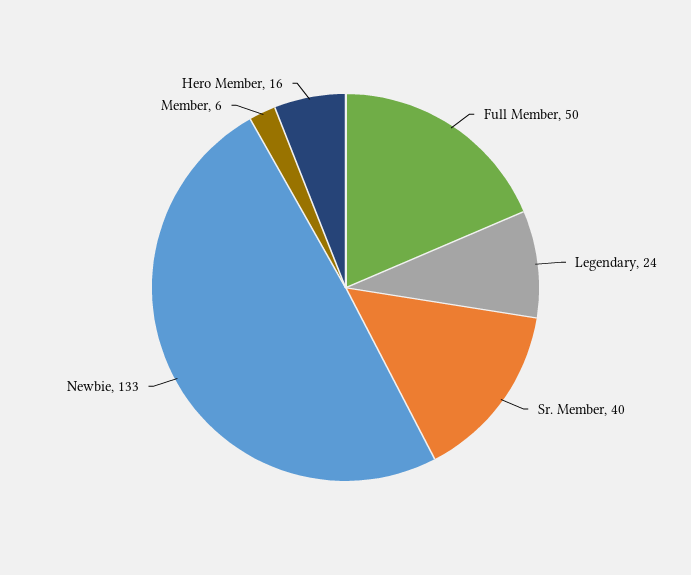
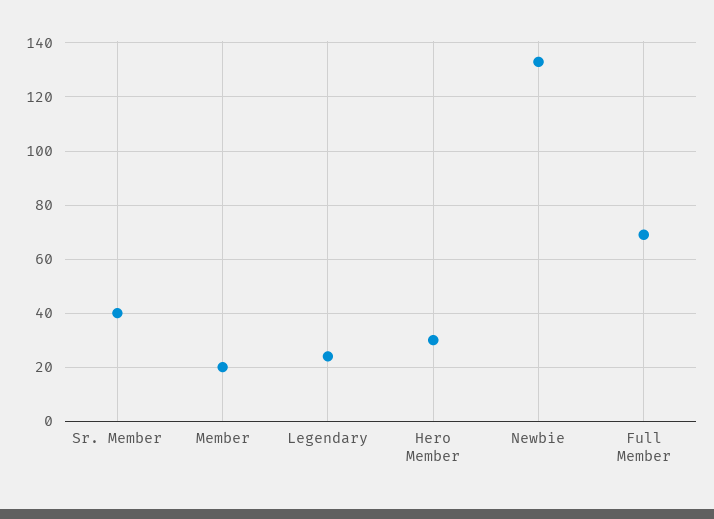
Full Member: 50 -> 70
Member: 6 -> 20
Hero Member: 16 -> 30

